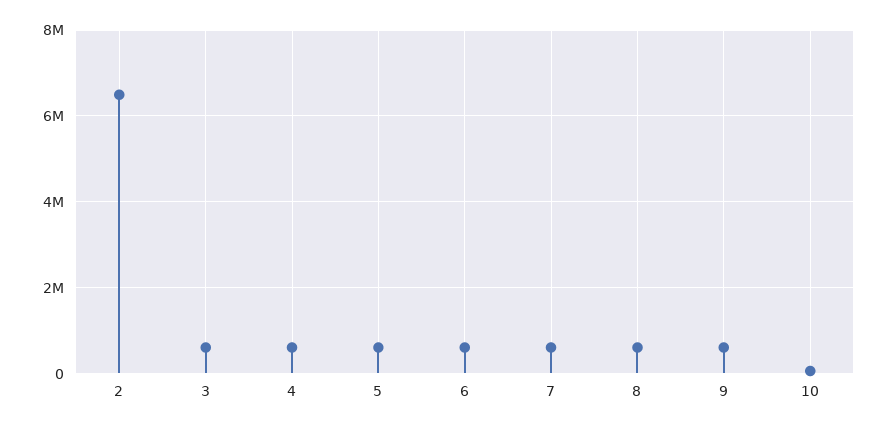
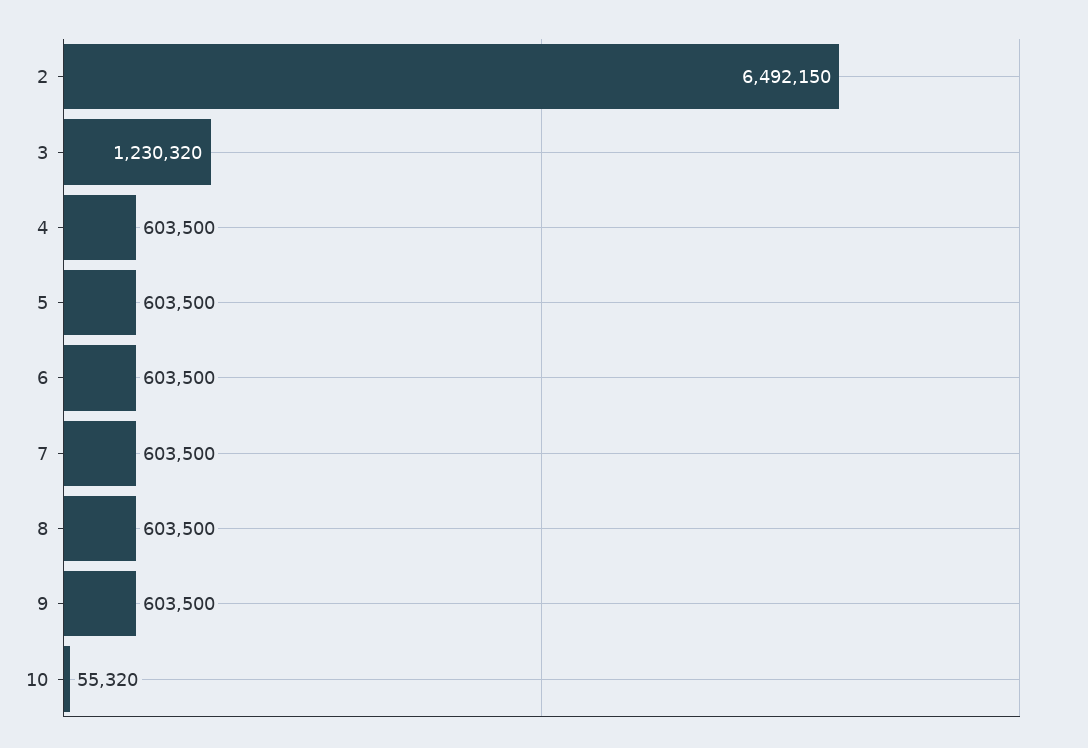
3: 600000 -> 1230320

